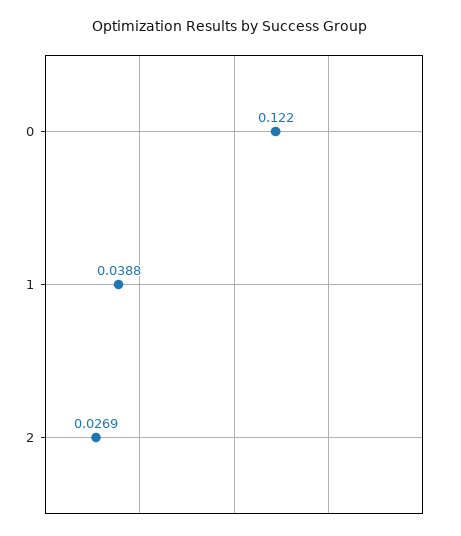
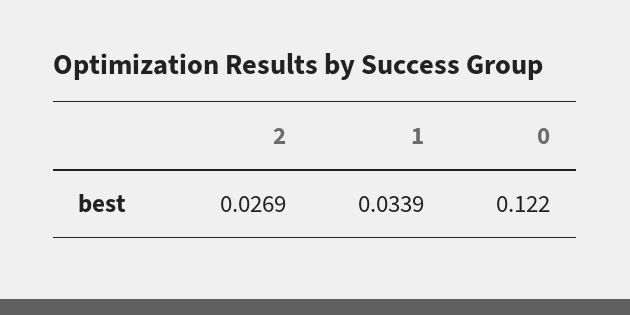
1: 0.0388 -> 0.0339

